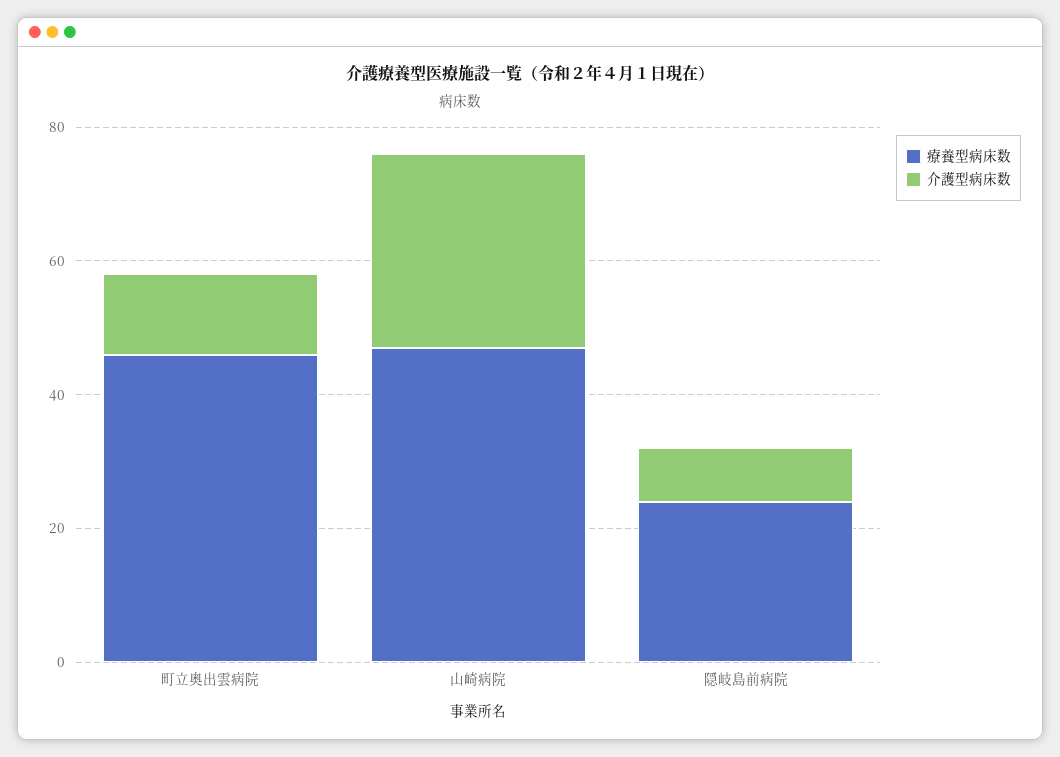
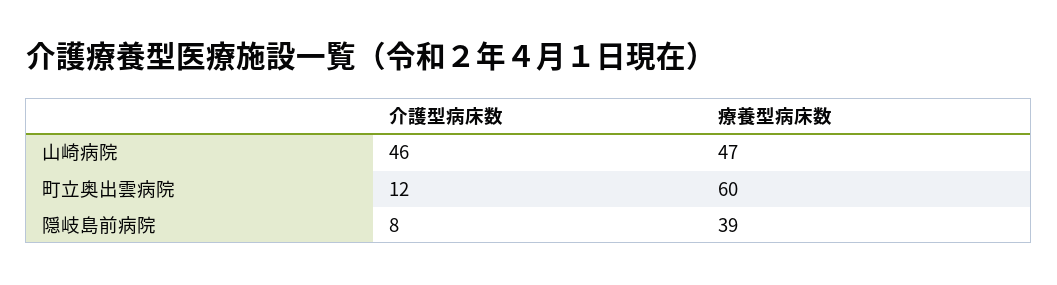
療養型病床数, 町立奥出雲病院: 45 -> 60
介護型病床数, 山崎病院: 30 -> 46
療養型病床数, 隠岐島前病院: 25 -> 39

